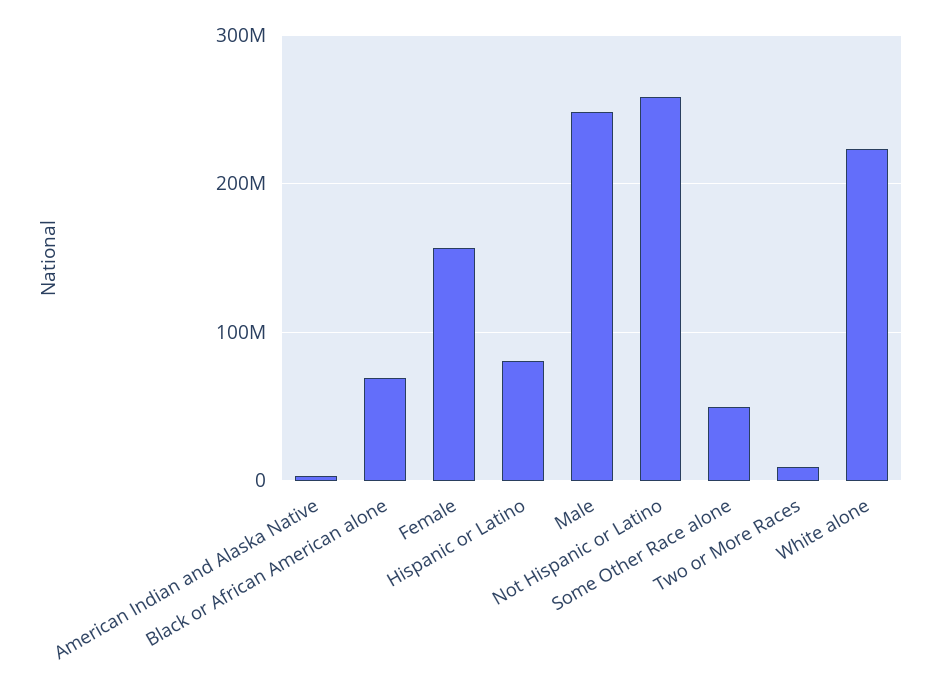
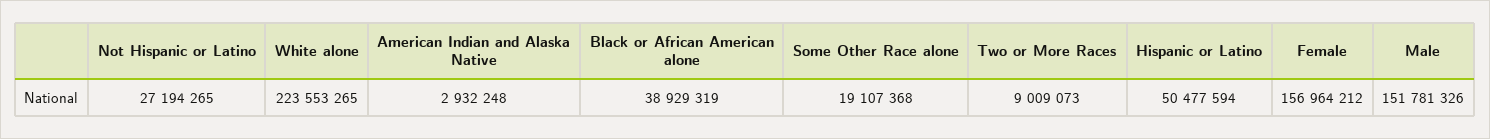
Black or African American alone: 70000000 -> 38929319
Hispanic or Latino: 80000000 -> 50477594
Male: 250000000 -> 151781326
Not Hispanic or Latino: 260000000 -> 27194265
Some Other Race alone: 50000000 -> 19107368

